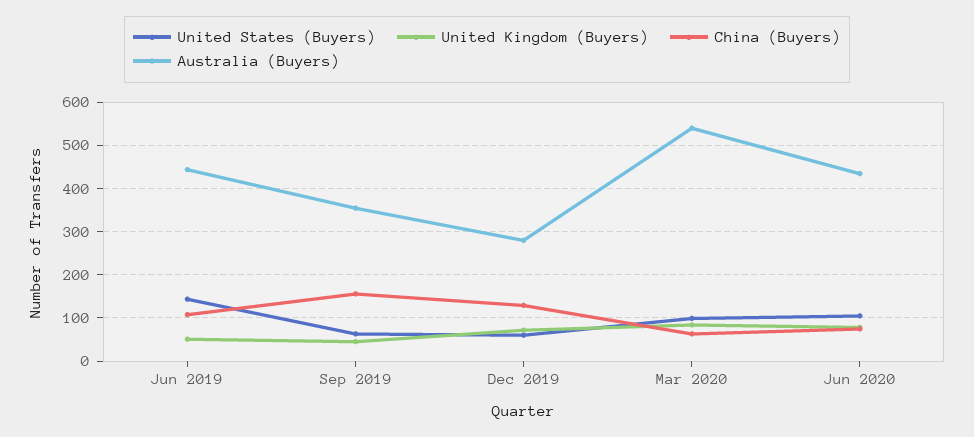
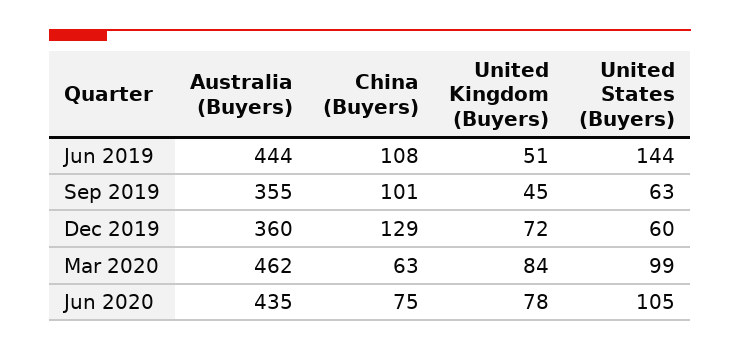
China (Buyers), Sep 2019: 160 -> 101
Australia (Buyers), Dec 2019: 280 -> 360
Australia (Buyers), Mar 2020: 540 -> 462

